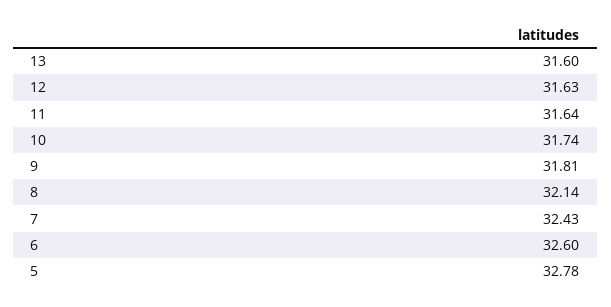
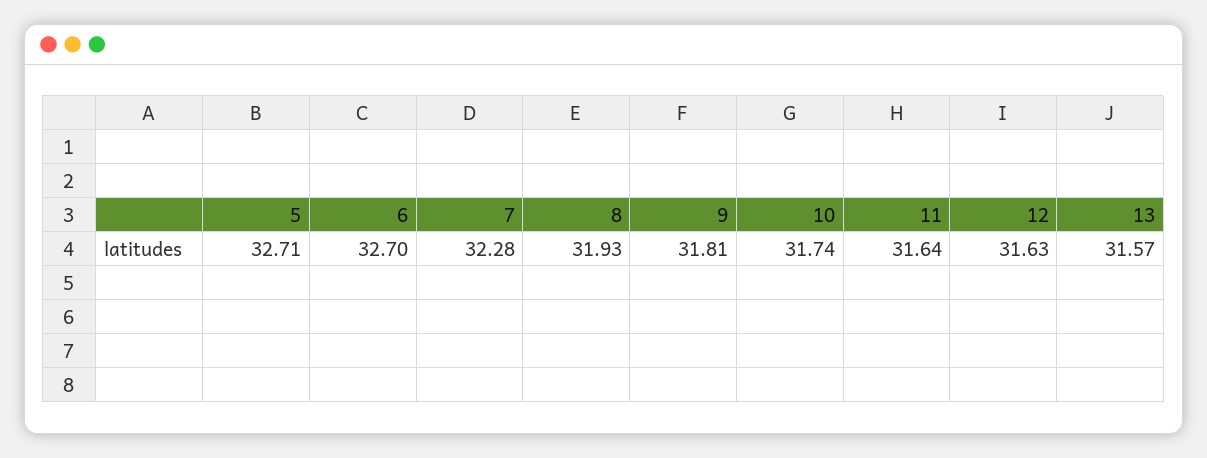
13: 31.6 -> 31.57
8: 32.14 -> 31.93
7: 32.43 -> 32.28
6: 32.6 -> 32.7
5: 32.78 -> 32.71

